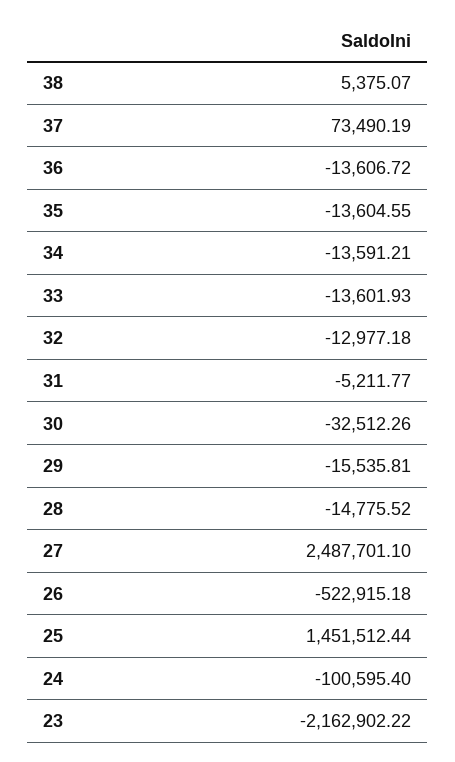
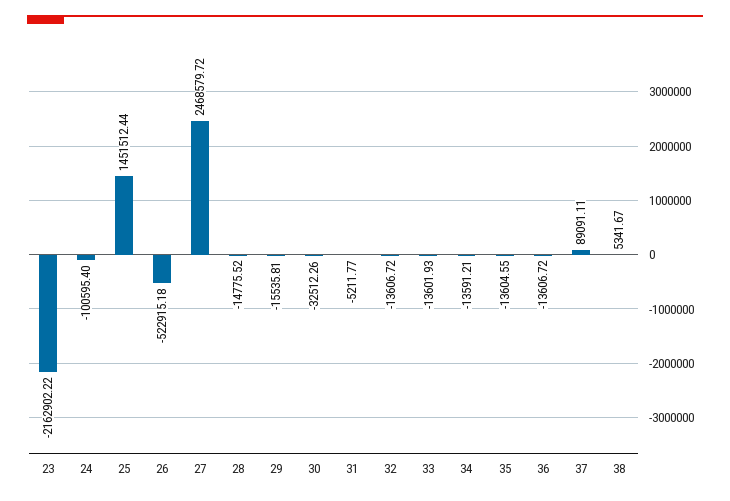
38: 5375.07 -> 5341.67
37: 73490.19 -> 89091.11
32: -12977.18 -> -13606.72
27: 2487701.1 -> 2468579.72

